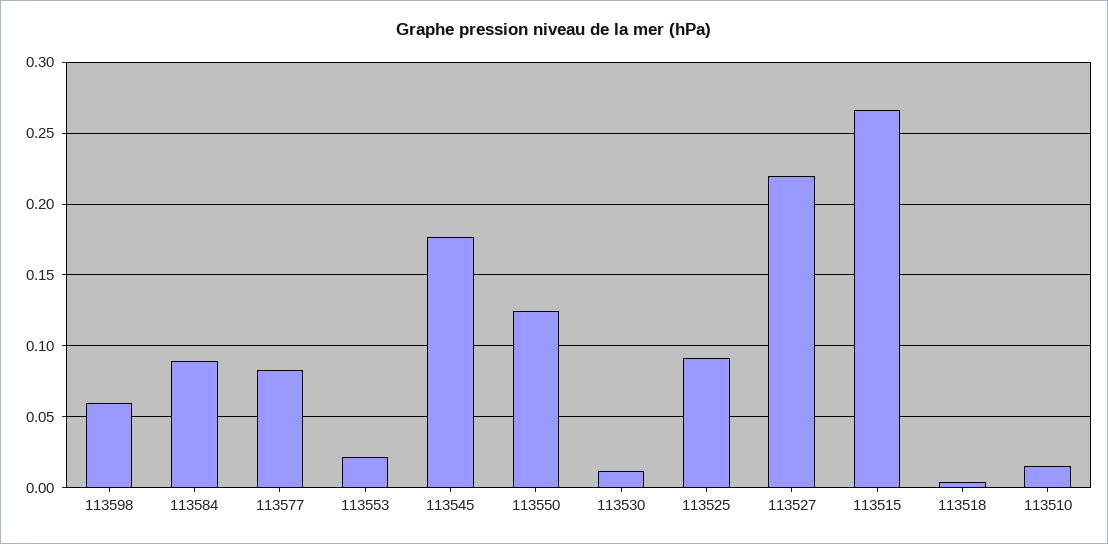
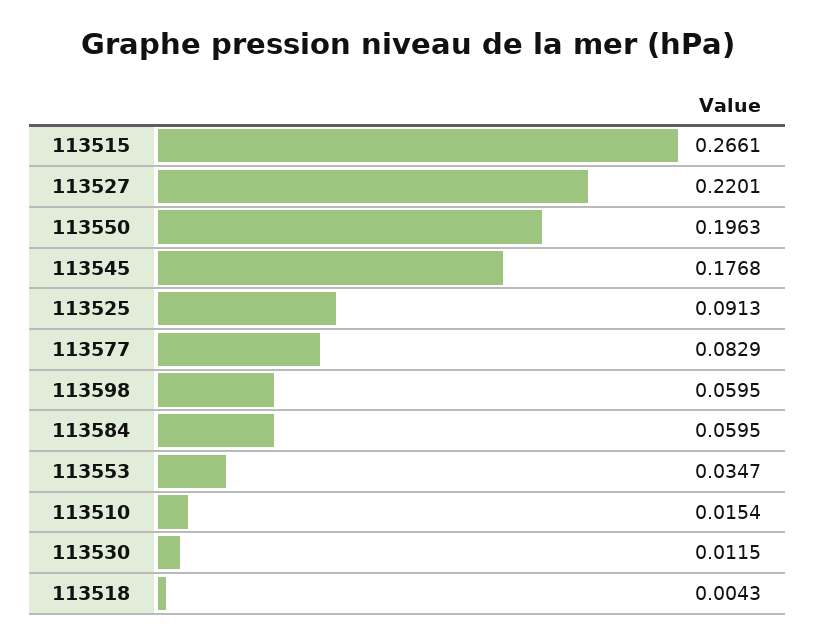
113584: 0.09 -> 0.0595
113553: 0.02 -> 0.0347
113550: 0.125 -> 0.1963

